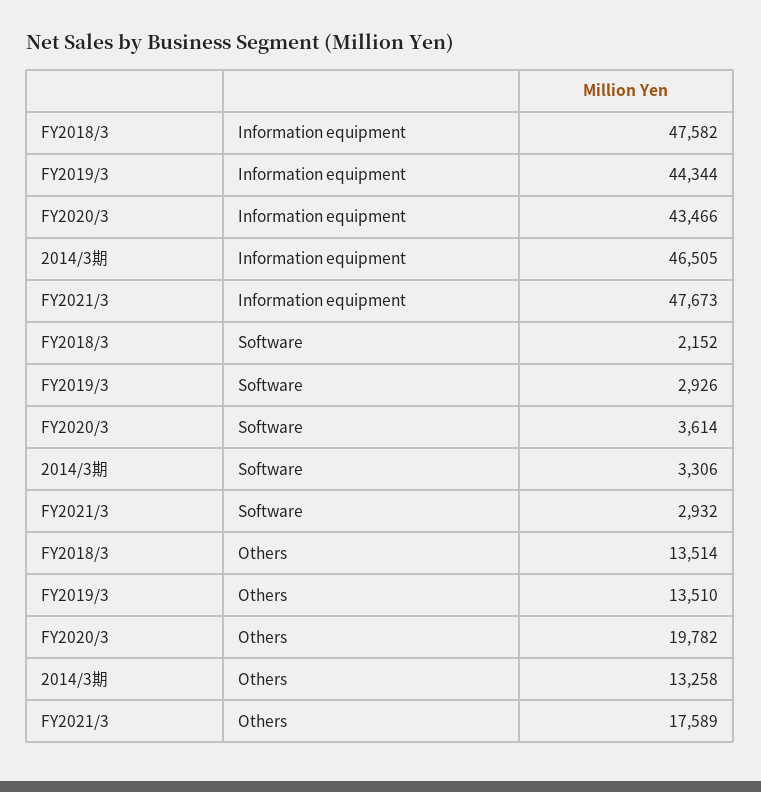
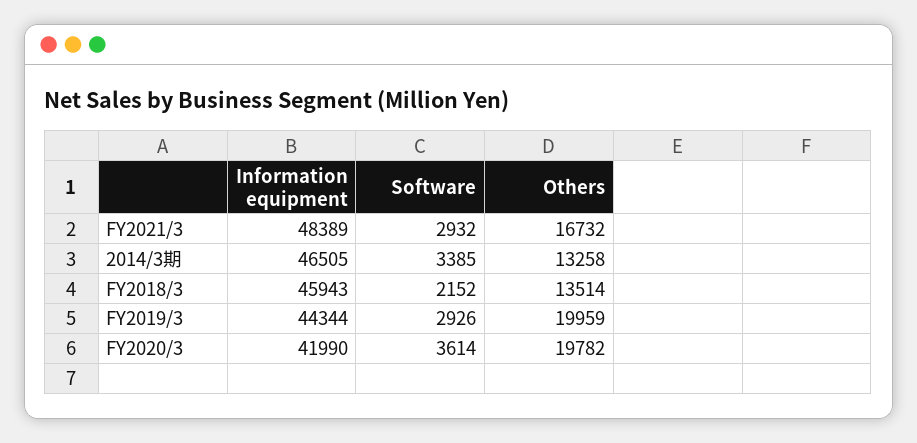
FY2018/3, Information equipment: 47582 -> 45943
FY2020/3, Information equipment: 43466 -> 41990
FY2021/3, Information equipment: 47673 -> 48389
2014/3期, Software: 3306 -> 3385
FY2019/3, Others: 13510 -> 19959
FY2021/3, Others: 17589 -> 16732

